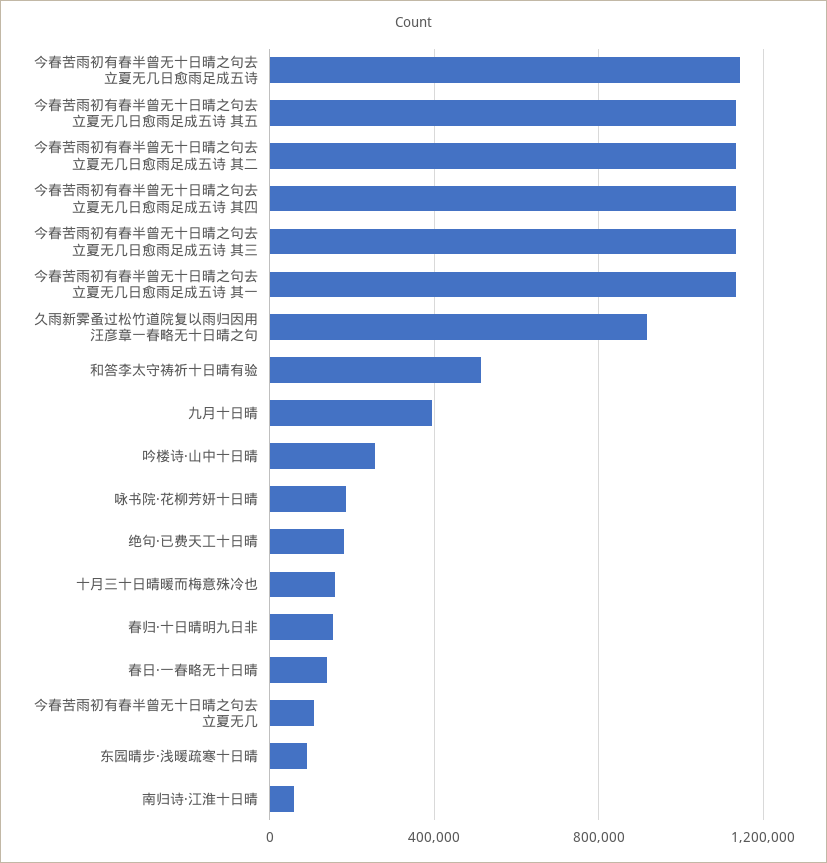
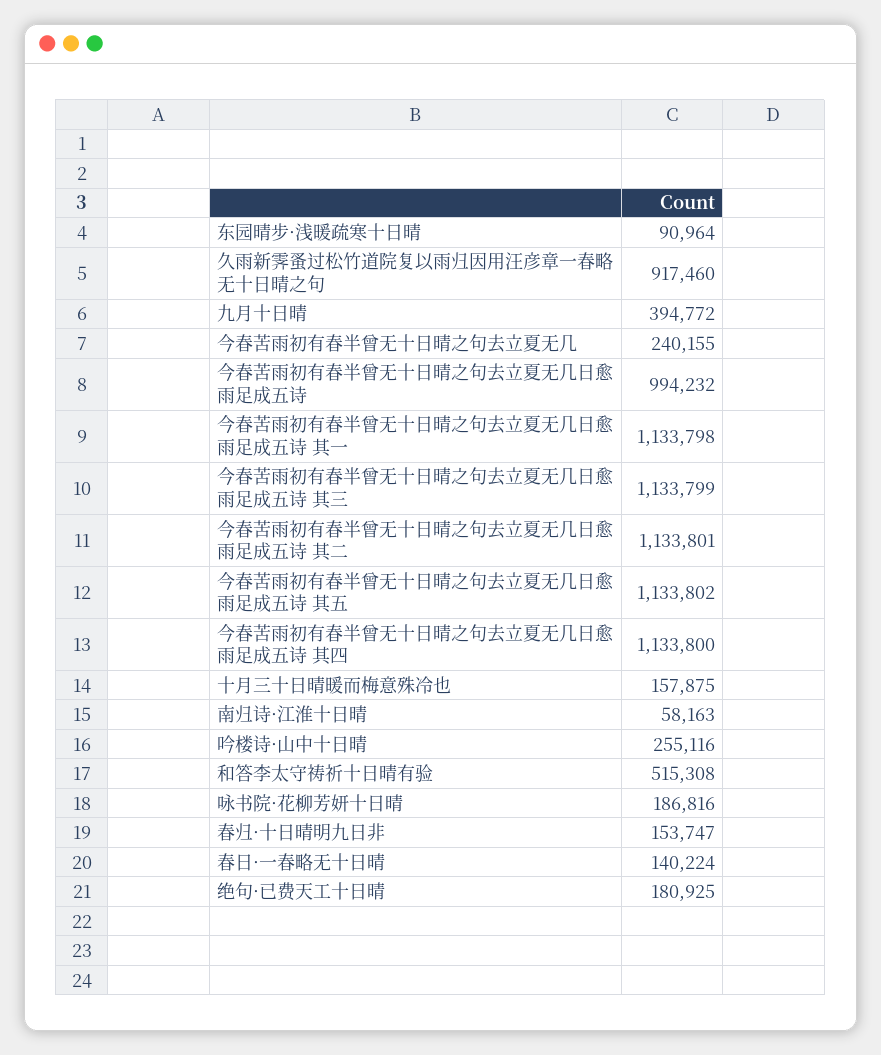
今春苦雨初有春半曾无十日晴之句去立夏无几日愈雨足成五诗: 1150000 -> 994232
今春苦雨初有春半曾无十日晴之句去立夏无几: 100000 -> 240155

